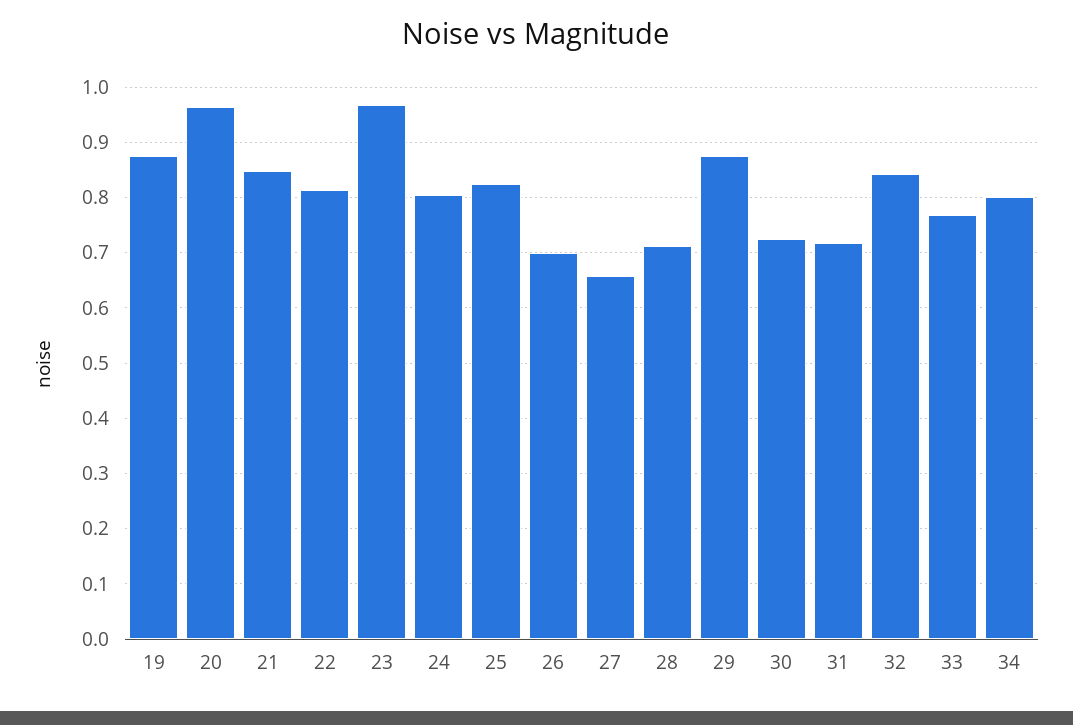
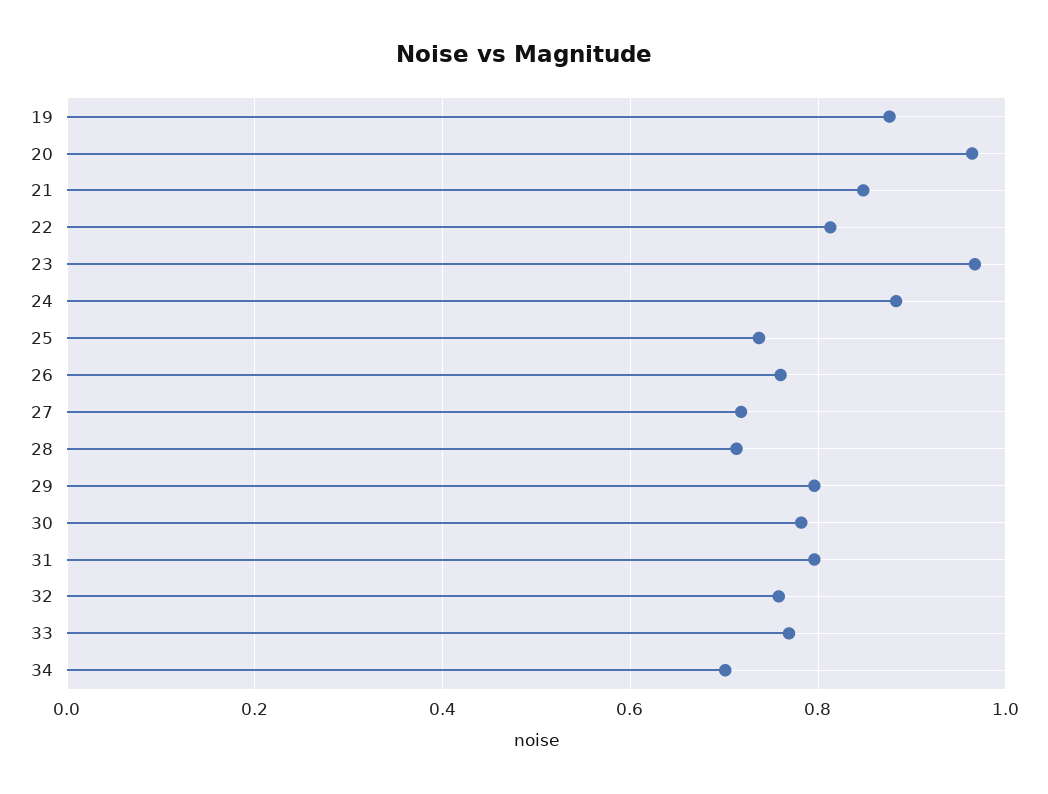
24: 0.8 -> 0.88
25: 0.82 -> 0.74
26: 0.7 -> 0.76
27: 0.66 -> 0.72
29: 0.88 -> 0.8
30: 0.72 -> 0.78
31: 0.72 -> 0.8
32: 0.84 -> 0.76
34: 0.8 -> 0.7

